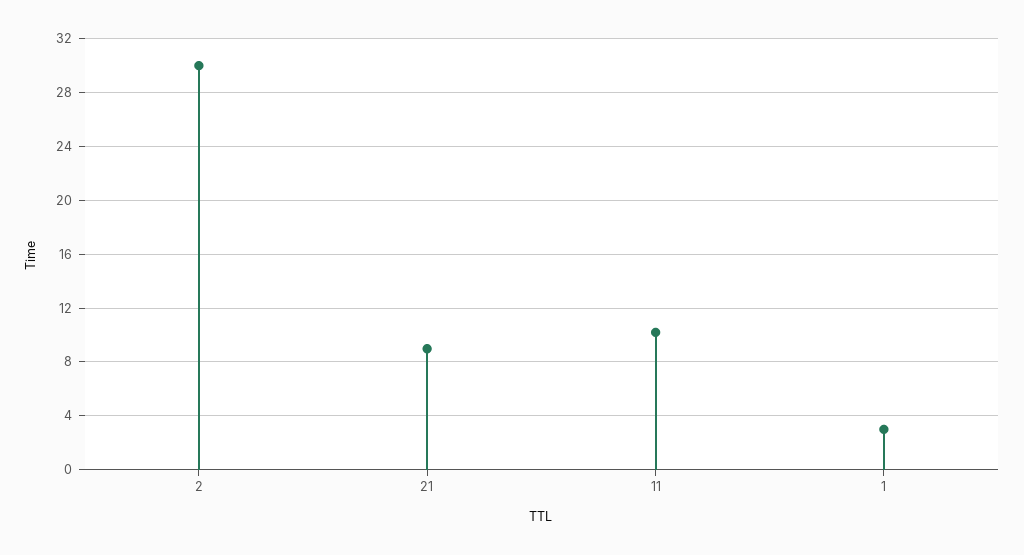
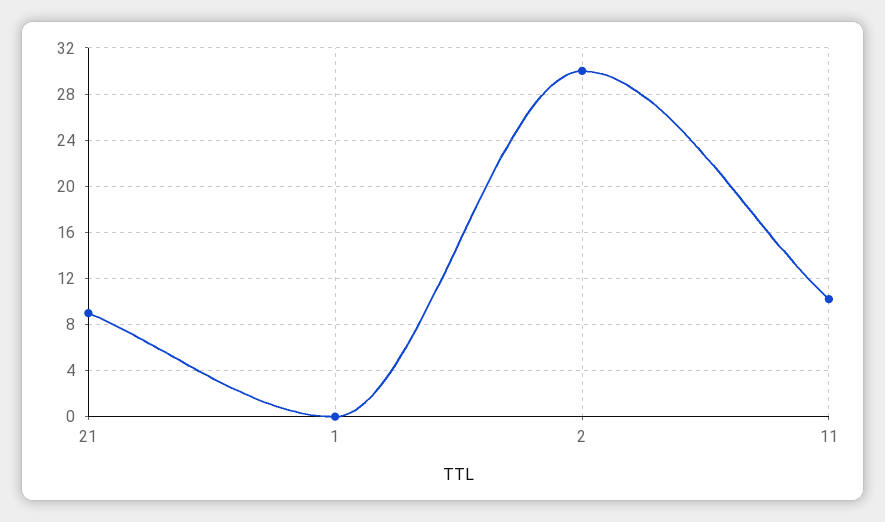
1: 3 -> 0

